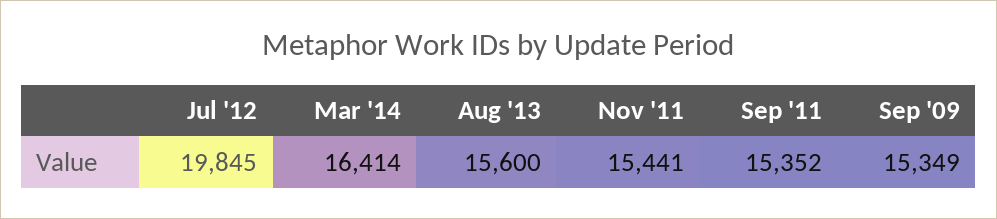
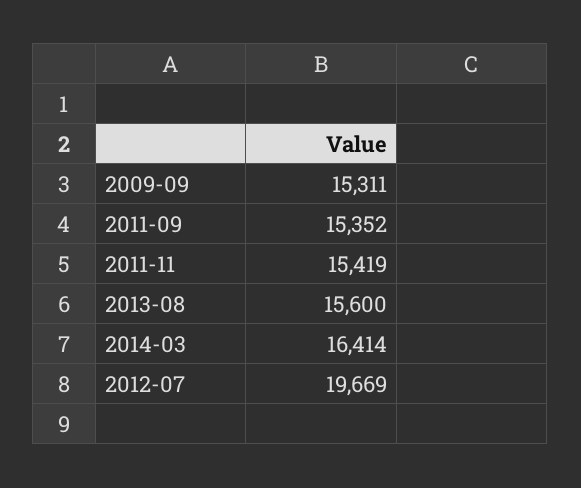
Jul '12: 19845 -> 19669
Nov '11: 15441 -> 15419
Sep '09: 15349 -> 15311

